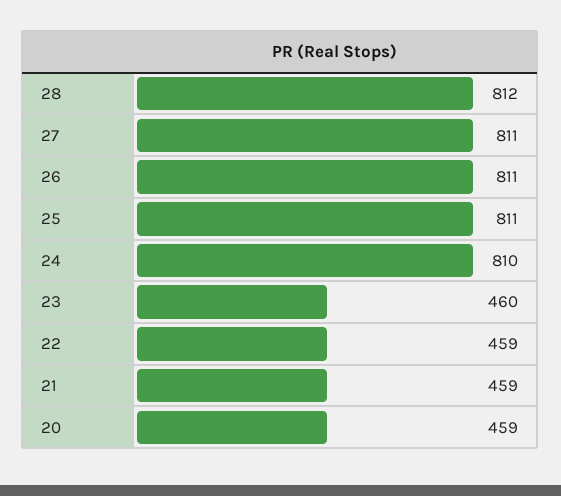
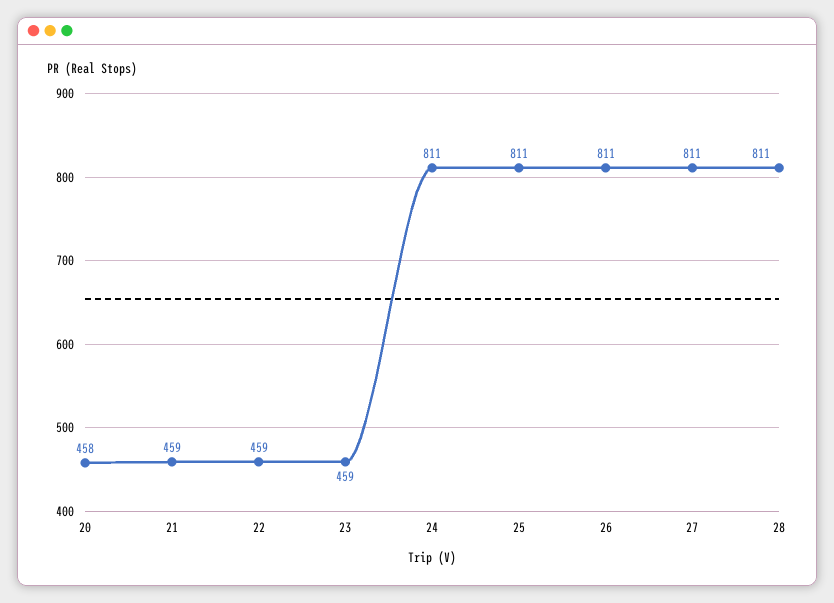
28: 812 -> 811
24: 810 -> 811
23: 460 -> 459
20: 459 -> 458

